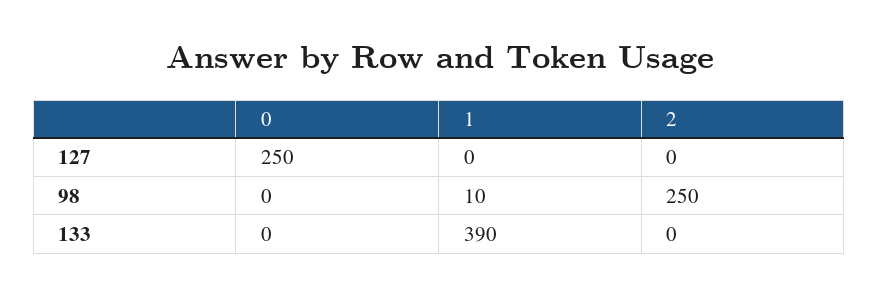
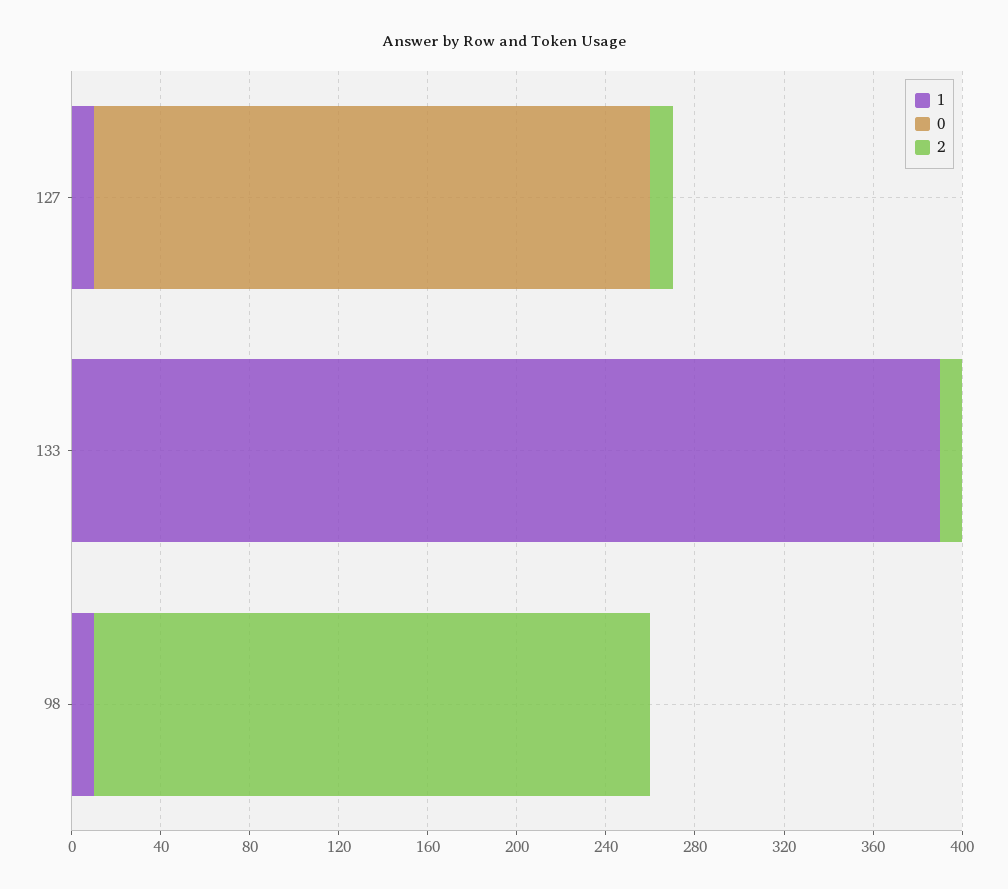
1, 127: 0 -> 10
2, 127: 0 -> 10
2, 133: 0 -> 10

